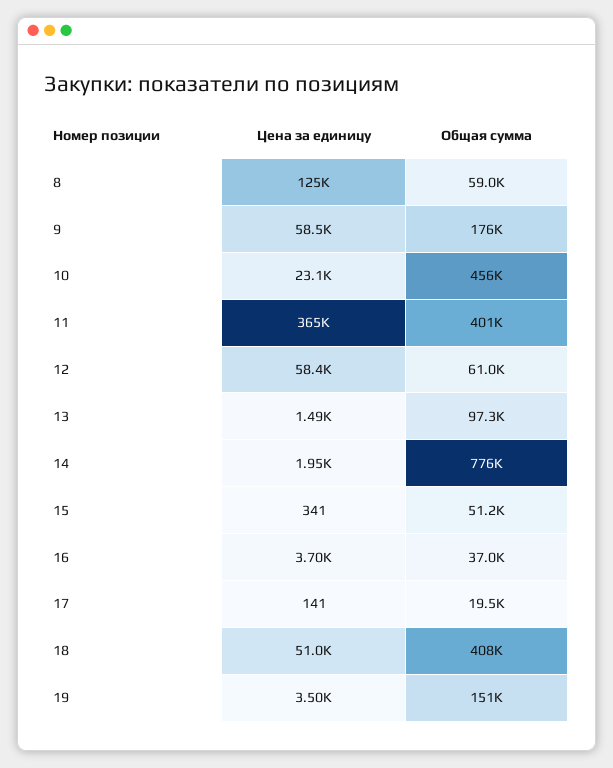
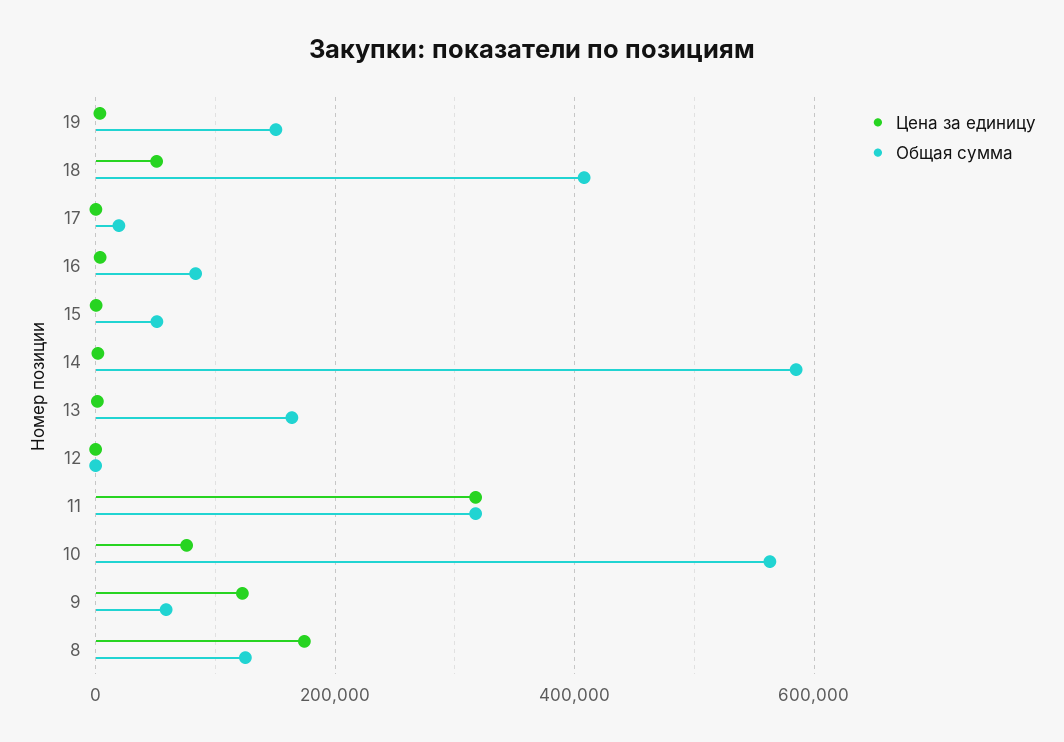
Цена за единицу, 8: 125000 -> 180000
Общая сумма, 8: 59000 -> 120000
Цена за единицу, 9: 58500 -> 120000
Общая сумма, 9: 176000 -> 60000
Цена за единицу, 10: 23100 -> 80000
Общая сумма, 10: 456000 -> 560000
Цена за единицу, 11: 365000 -> 320000
Общая сумма, 11: 401000 -> 320000
Цена за единицу, 12: 58400 -> 0
Общая сумма, 12: 61000 -> 0
Общая сумма, 13: 97300 -> 160000
Общая сумма, 14: 776000 -> 580000
Общая сумма, 16: 37000 -> 80000

